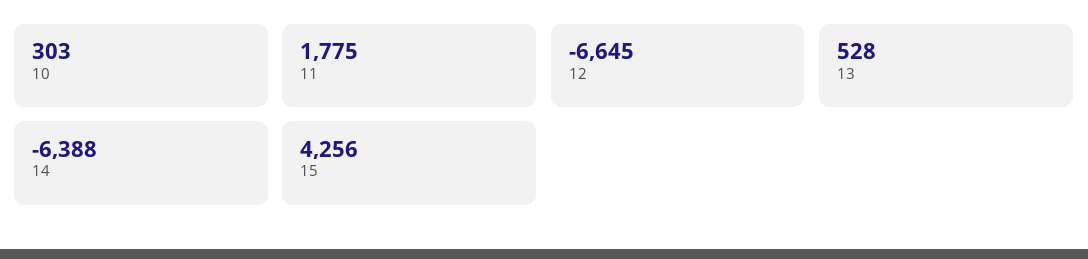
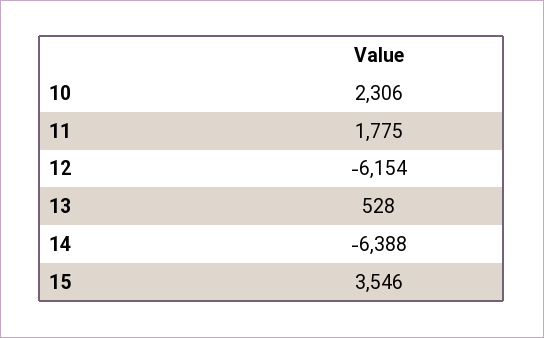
10: 303 -> 2306
12: -6645 -> -6154
15: 4256 -> 3546

